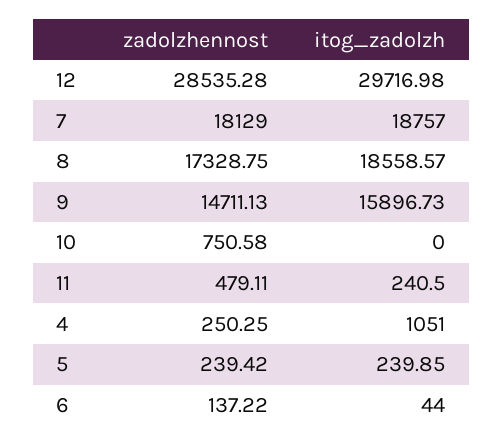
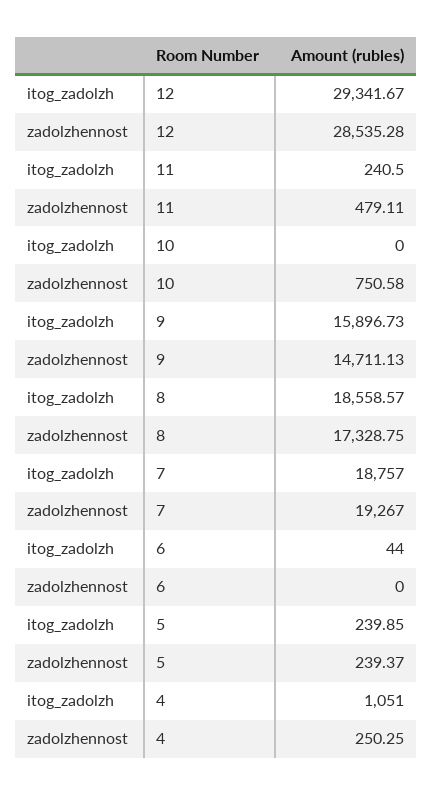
itog_zadolzh, 12: 29716.98 -> 29341.67
zadolzhennost, 7: 18129 -> 19267
zadolzhennost, 5: 239.42 -> 239.37
zadolzhennost, 6: 137.22 -> 0

